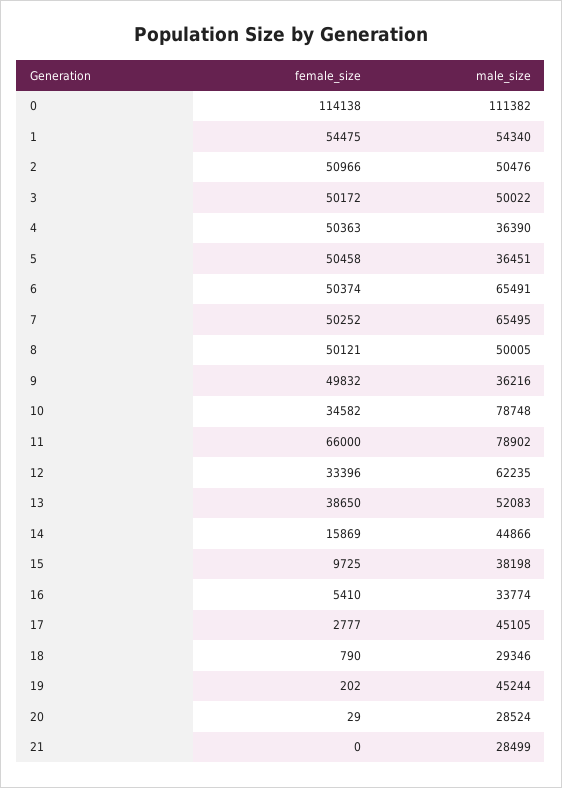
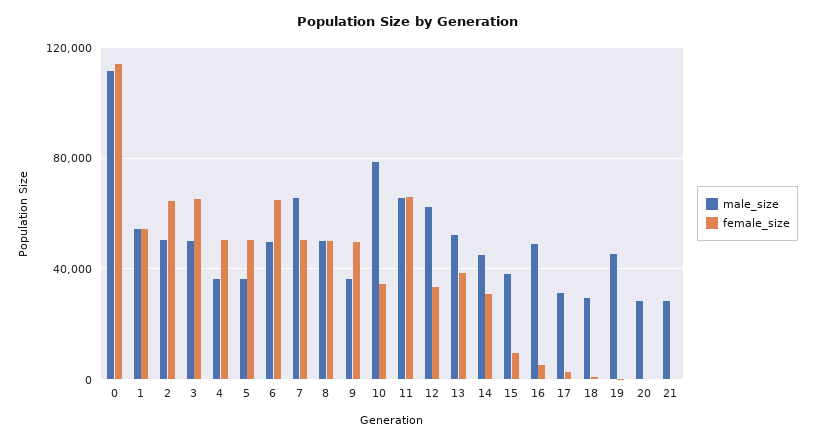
female_size, 2: 50966 -> 65000
female_size, 3: 50172 -> 65000
female_size, 6: 50374 -> 65000
male_size, 6: 65491 -> 50000
male_size, 11: 78902 -> 65000
female_size, 14: 15869 -> 30000
male_size, 16: 33774 -> 50000
male_size, 17: 45105 -> 30000

